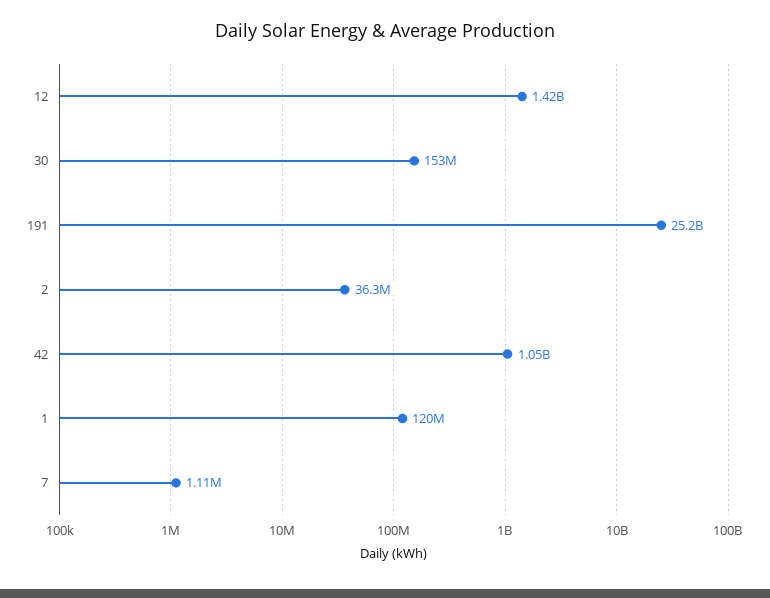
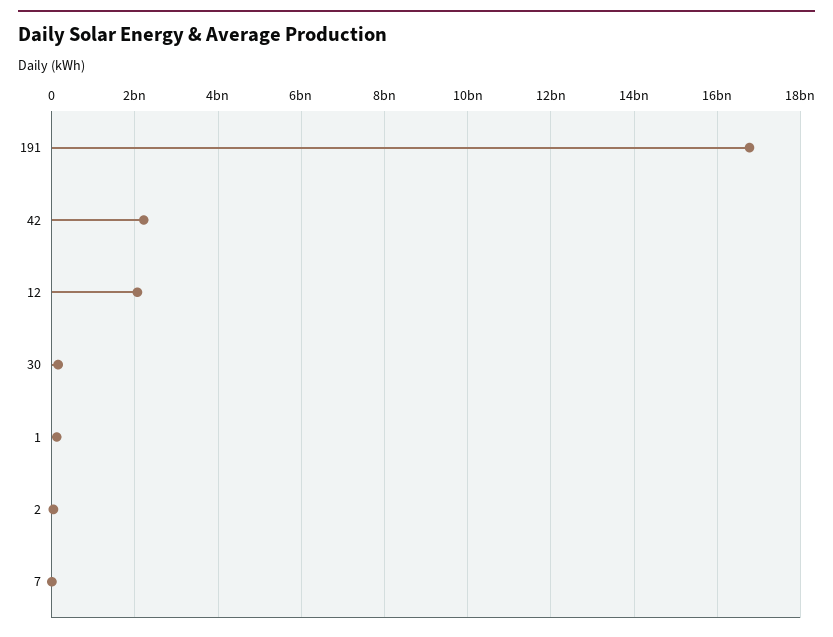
12: 1420000000 -> 2000000000
191: 25200000000 -> 16800000000
42: 1050000000 -> 2200000000

